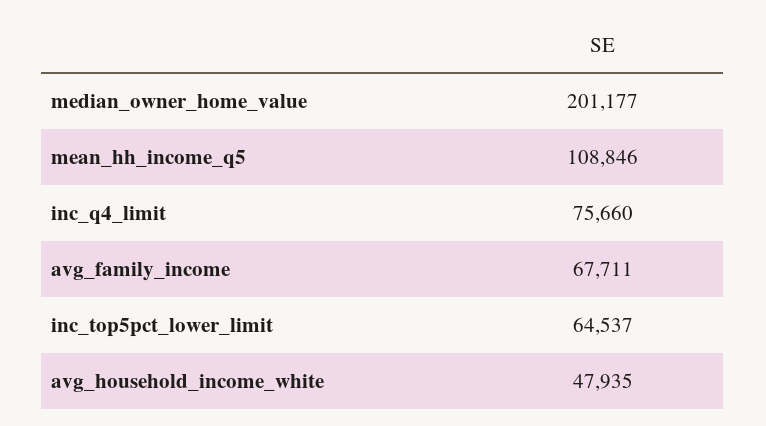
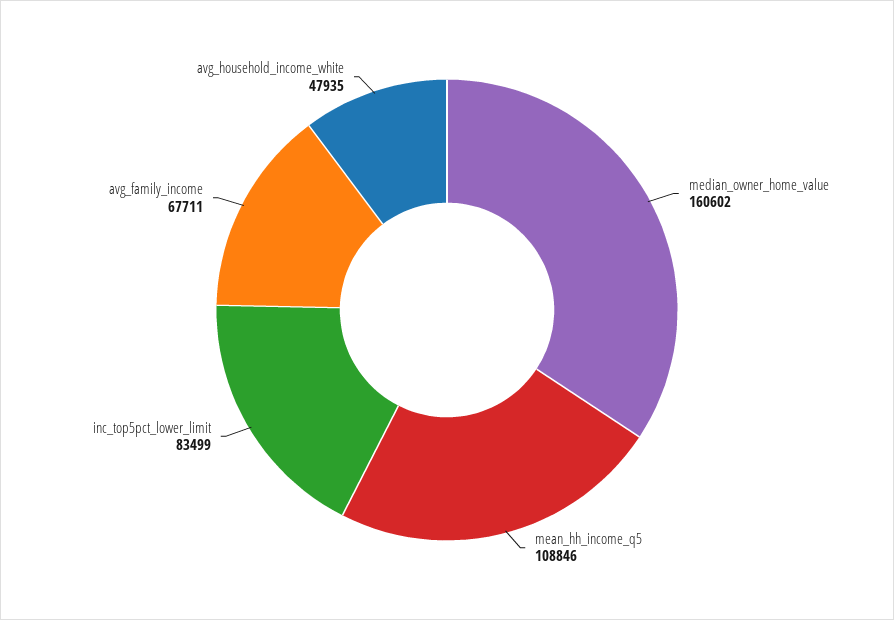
median_owner_home_value: 201177 -> 160602
inc_q4_limit: 75660 -> none
inc_top5pct_lower_limit: 64537 -> 83499

